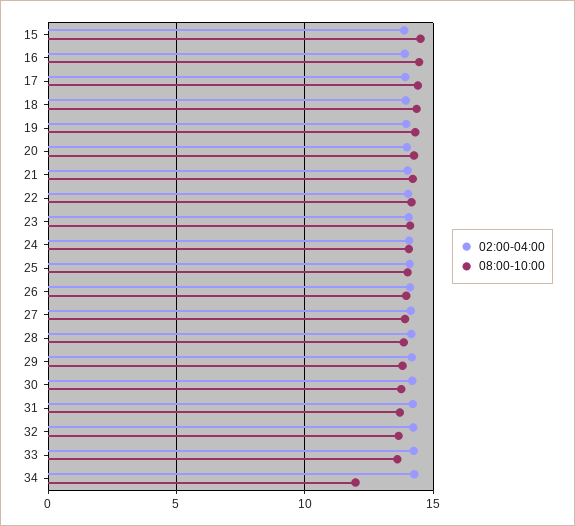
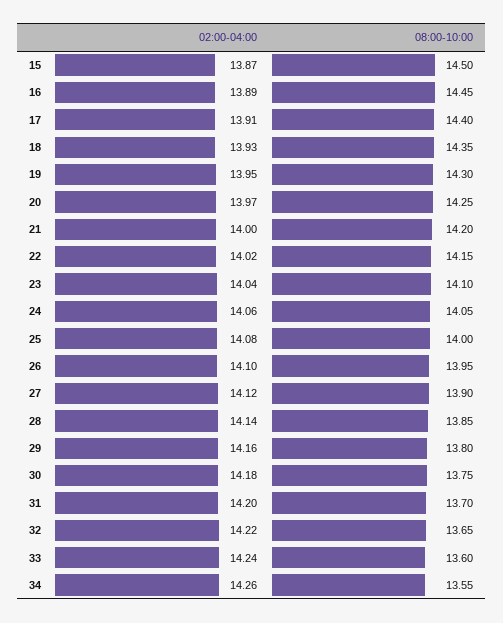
08:00-10:00, 34: 12 -> 13.55

